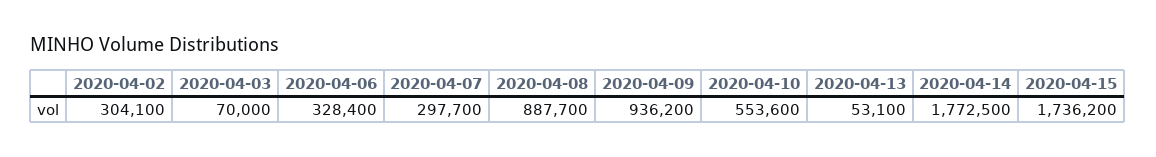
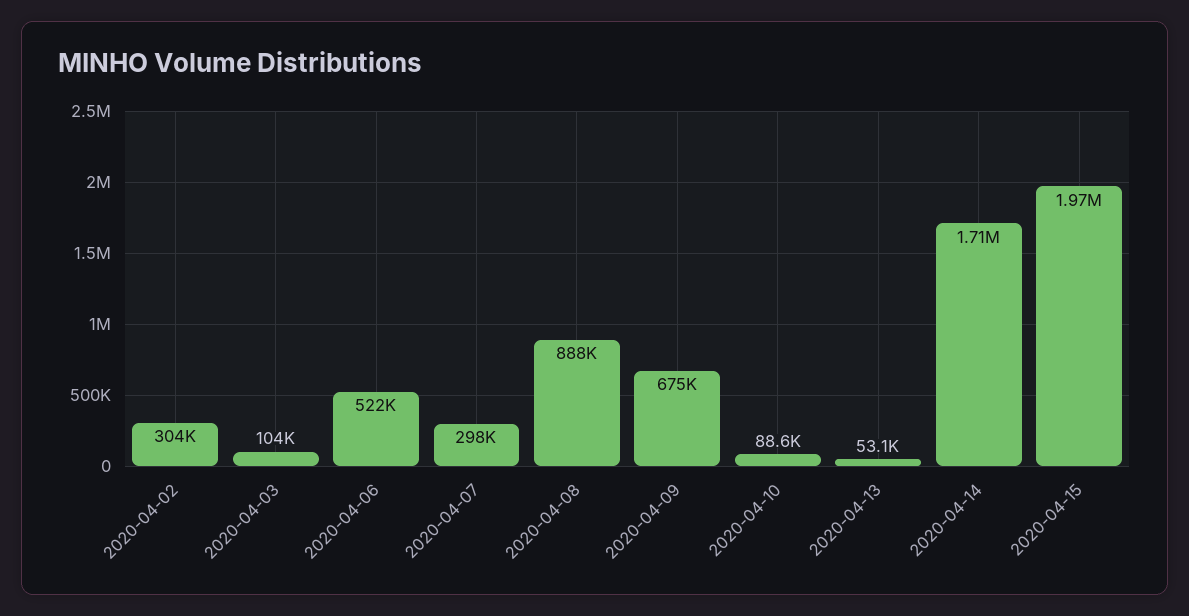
2020-04-03: 70000 -> 104000
2020-04-06: 328400 -> 522000
2020-04-09: 936200 -> 675000
2020-04-10: 553600 -> 88600
2020-04-14: 1772500 -> 1710000
2020-04-15: 1736200 -> 1970000

